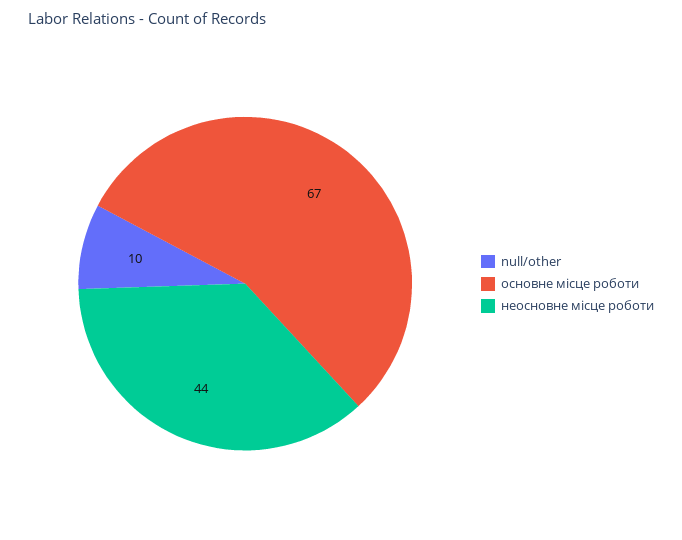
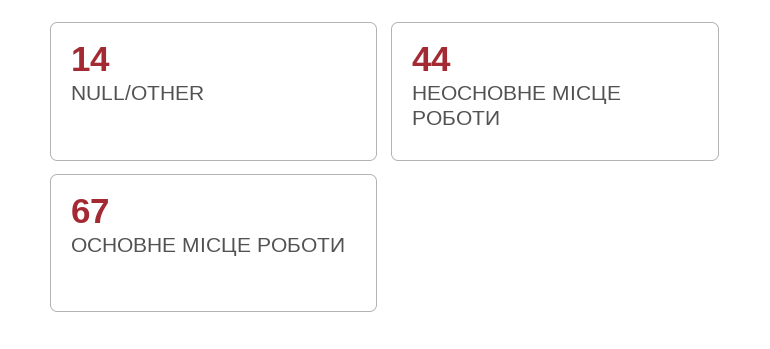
null/other: 10 -> 14

